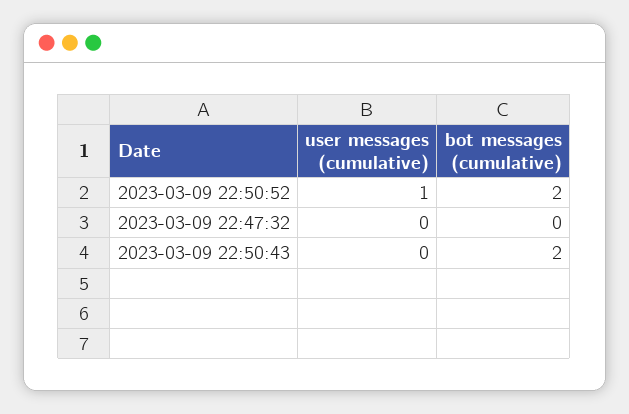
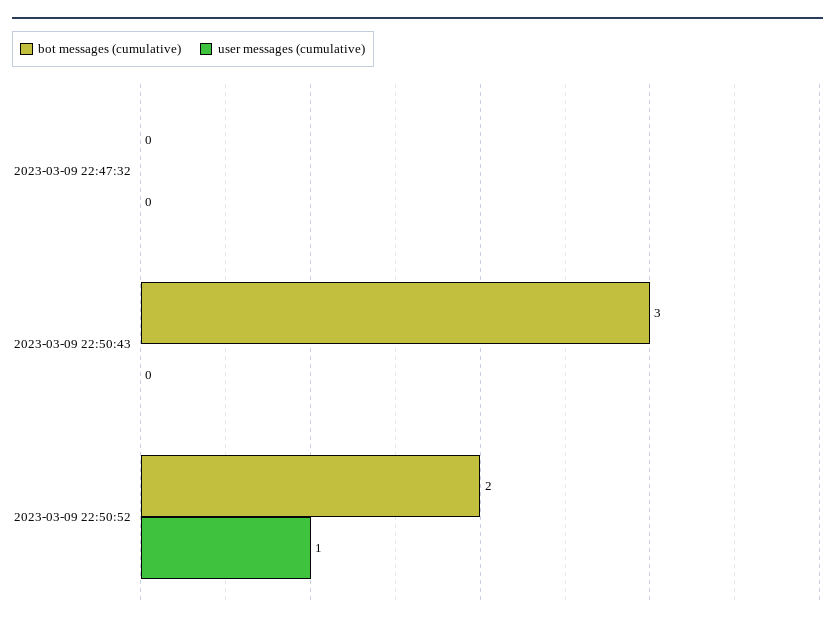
bot messages (cumulative), 2023-03-09 22:50:43: 2 -> 3

